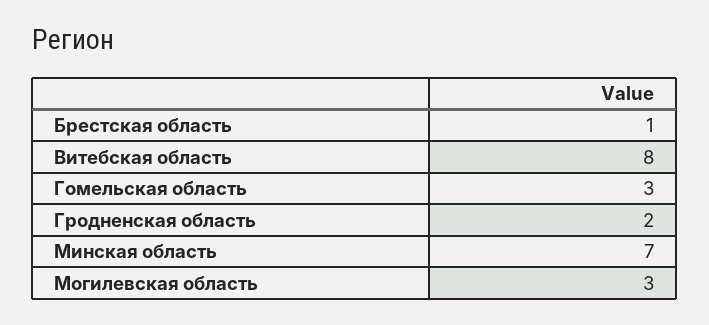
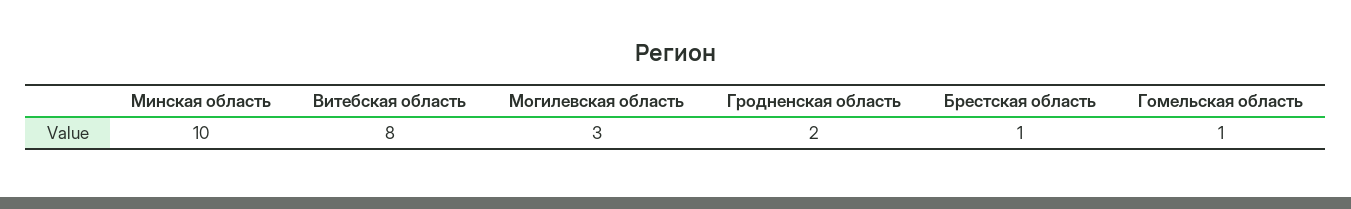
Гомельская область: 3 -> 1
Минская область: 7 -> 10

